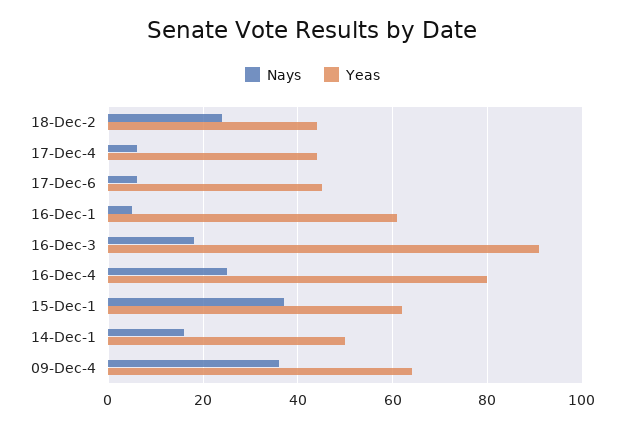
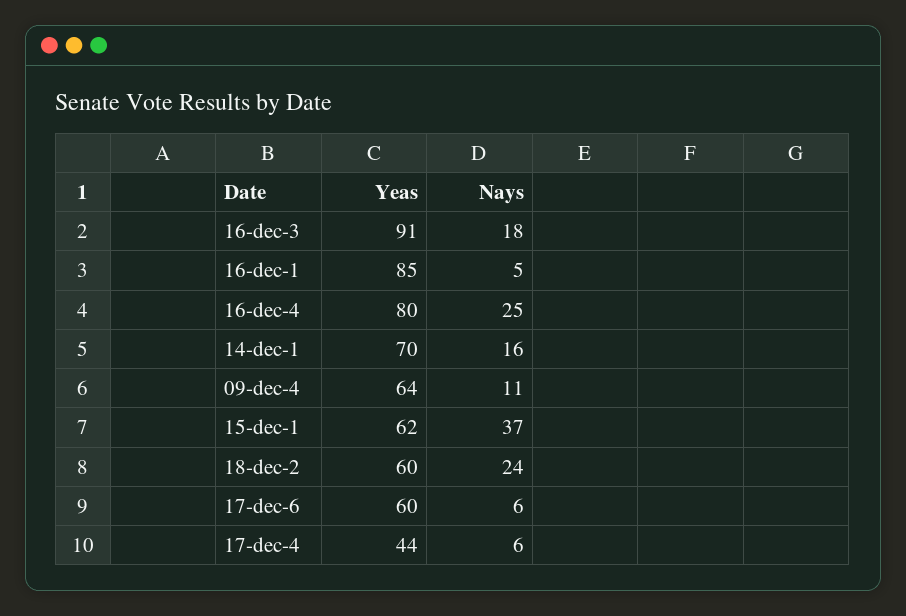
Yeas, 18-Dec-2: 45 -> 60
Yeas, 17-Dec-6: 45 -> 60
Yeas, 16-Dec-1: 60 -> 85
Yeas, 14-Dec-1: 50 -> 70
Nays, 09-Dec-4: 35 -> 11

